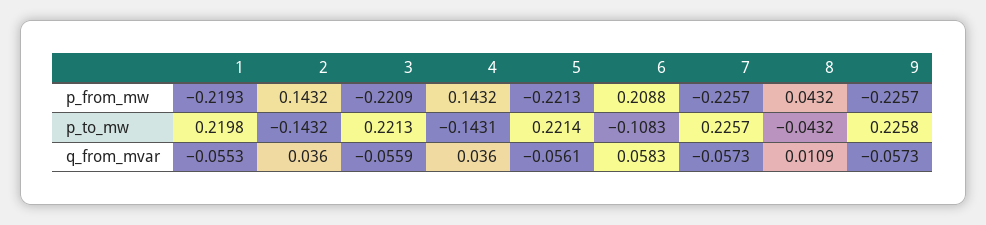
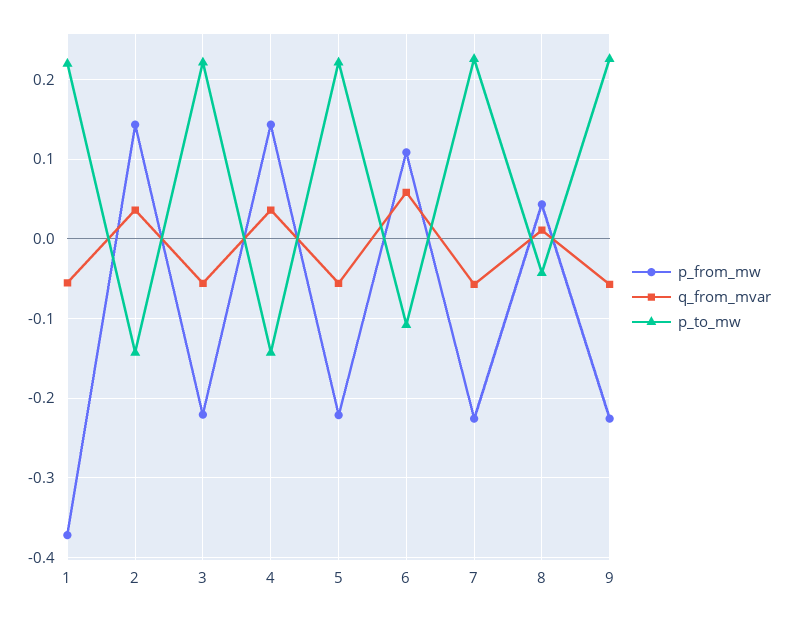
p_from_mw, 1: -0.2193 -> -0.37
p_from_mw, 6: 0.2088 -> 0.11

